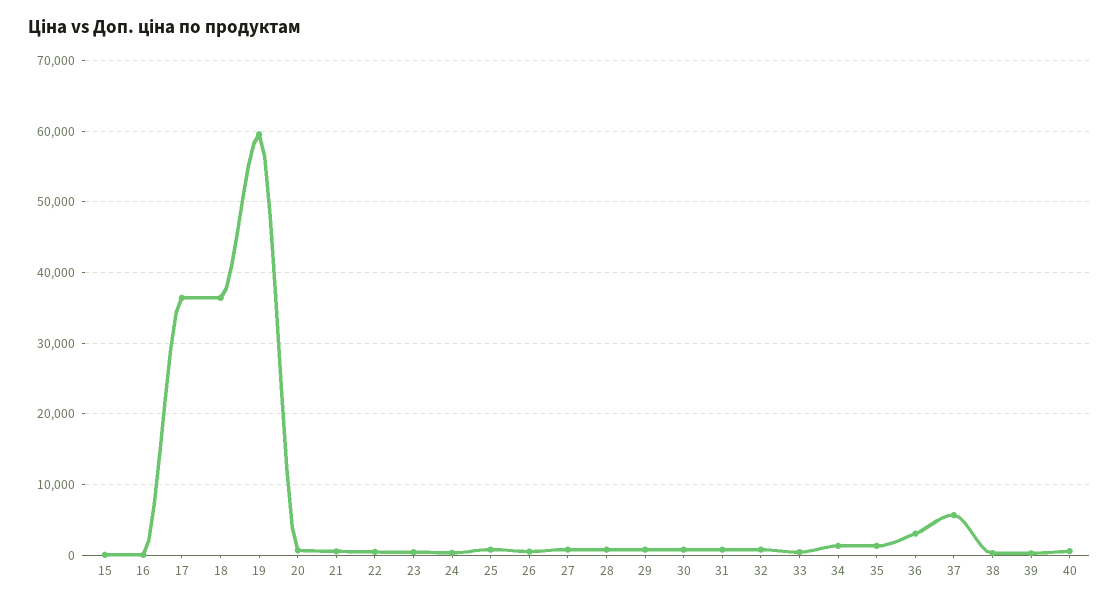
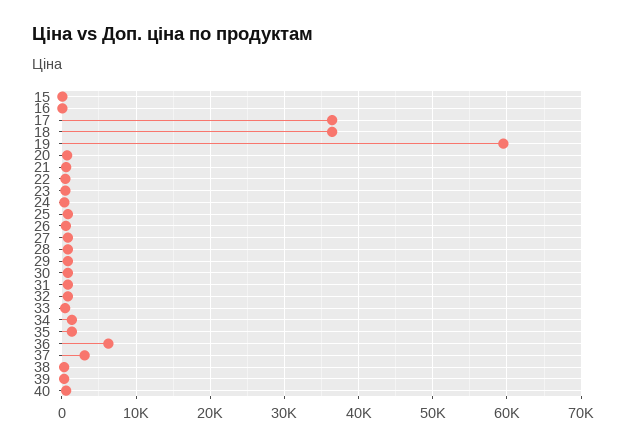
36: 3000 -> 6000
37: 6000 -> 3000

